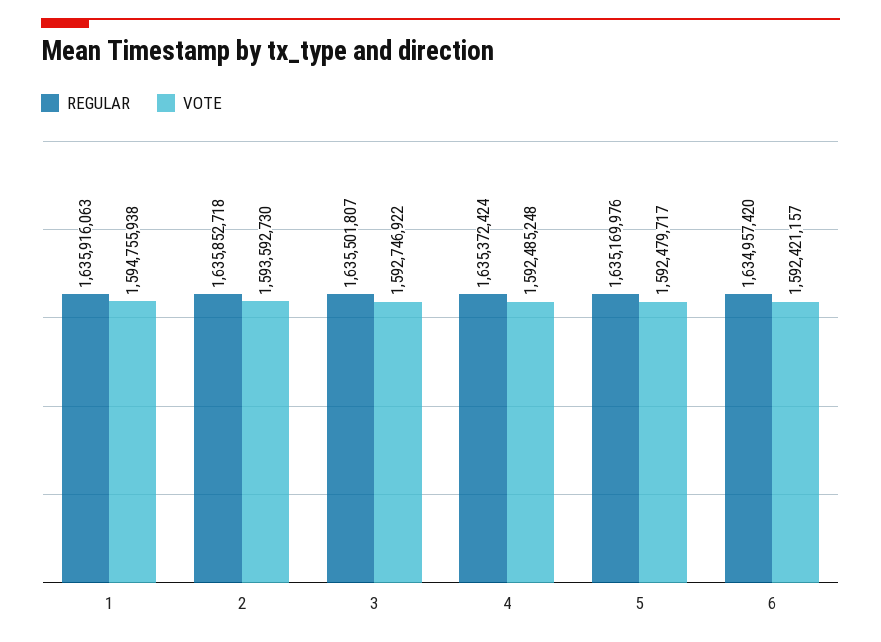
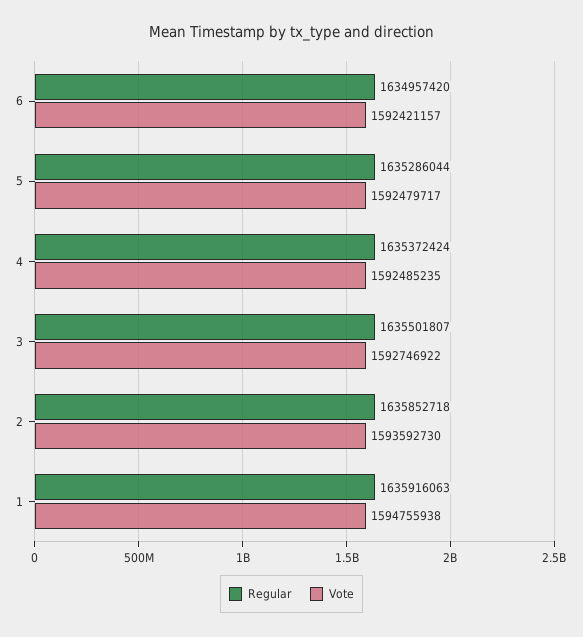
VOTE, 4: 1592485248 -> 1592485235
REGULAR, 5: 1635169976 -> 1635286044

